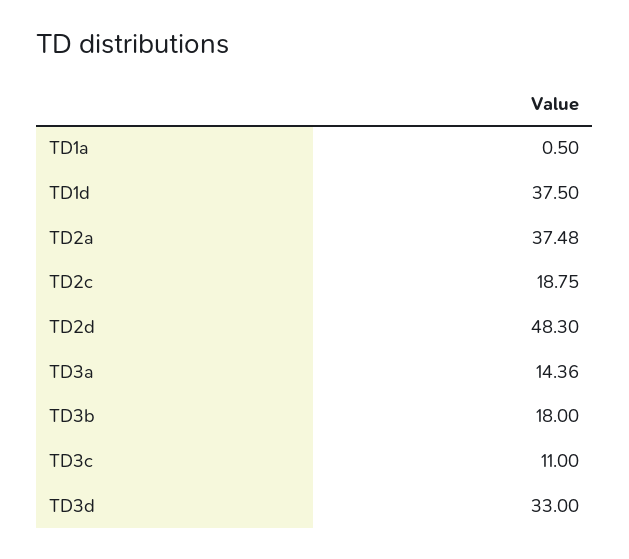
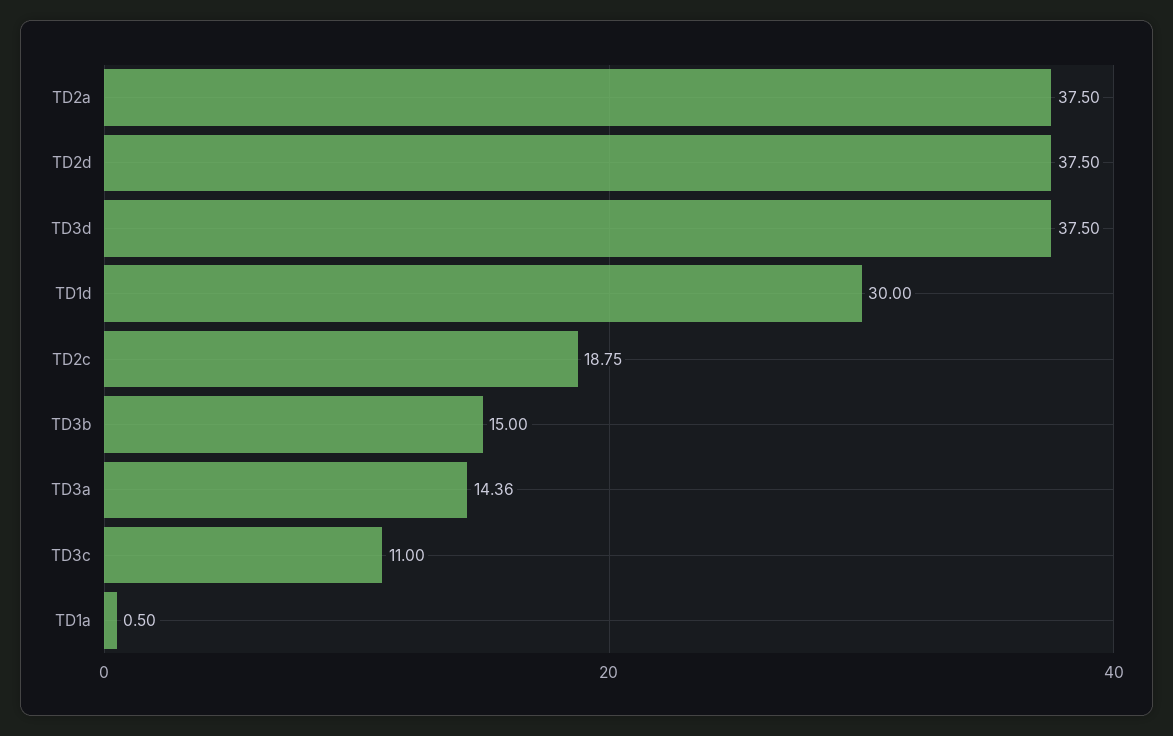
TD1d: 37.5 -> 30
TD2a: 37.48 -> 37.5
TD2d: 48.3 -> 37.5
TD3b: 18 -> 15
TD3d: 33 -> 37.5

